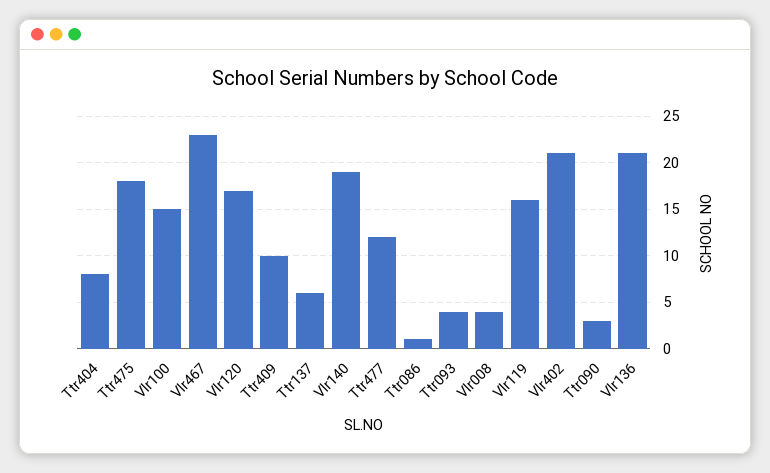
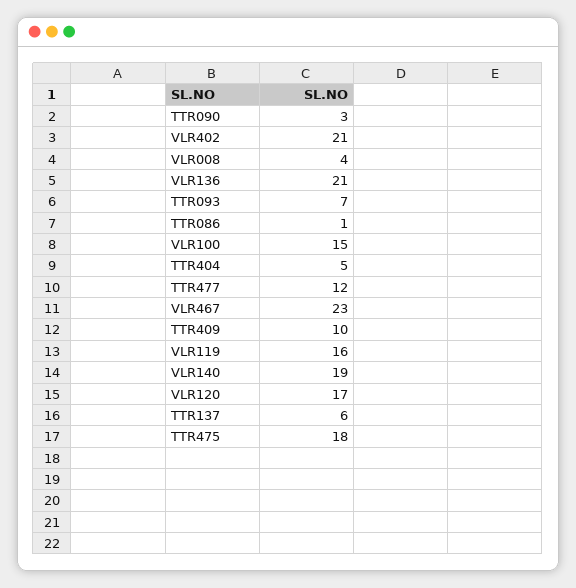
Ttr404: 8 -> 5
Ttr093: 4 -> 7

